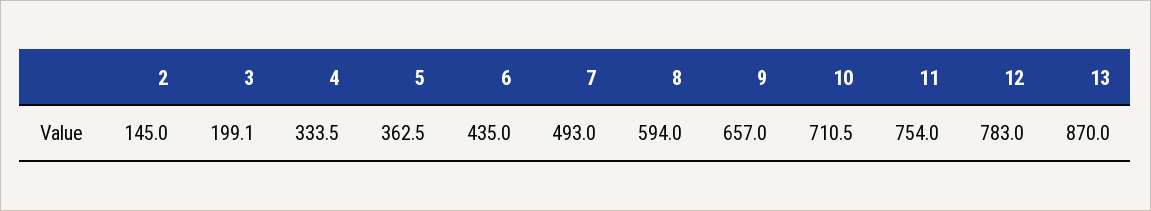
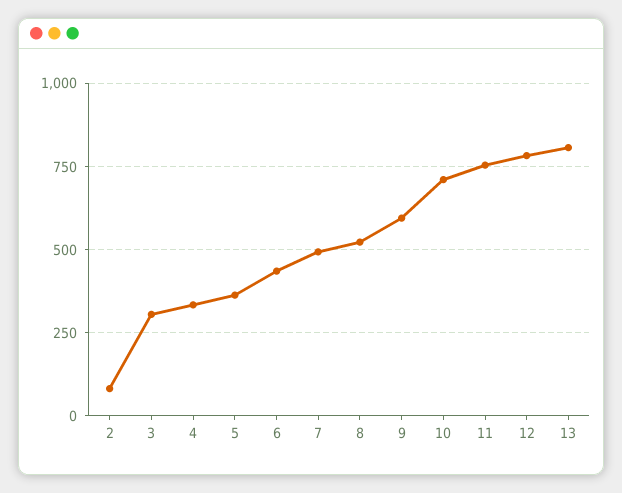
2: 145 -> 75
3: 199.1 -> 300
8: 594 -> 525
9: 657 -> 600
13: 870 -> 800

